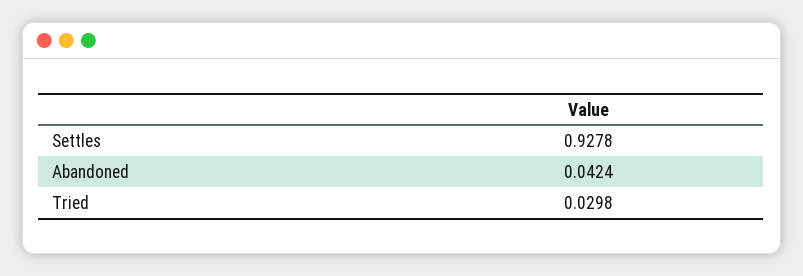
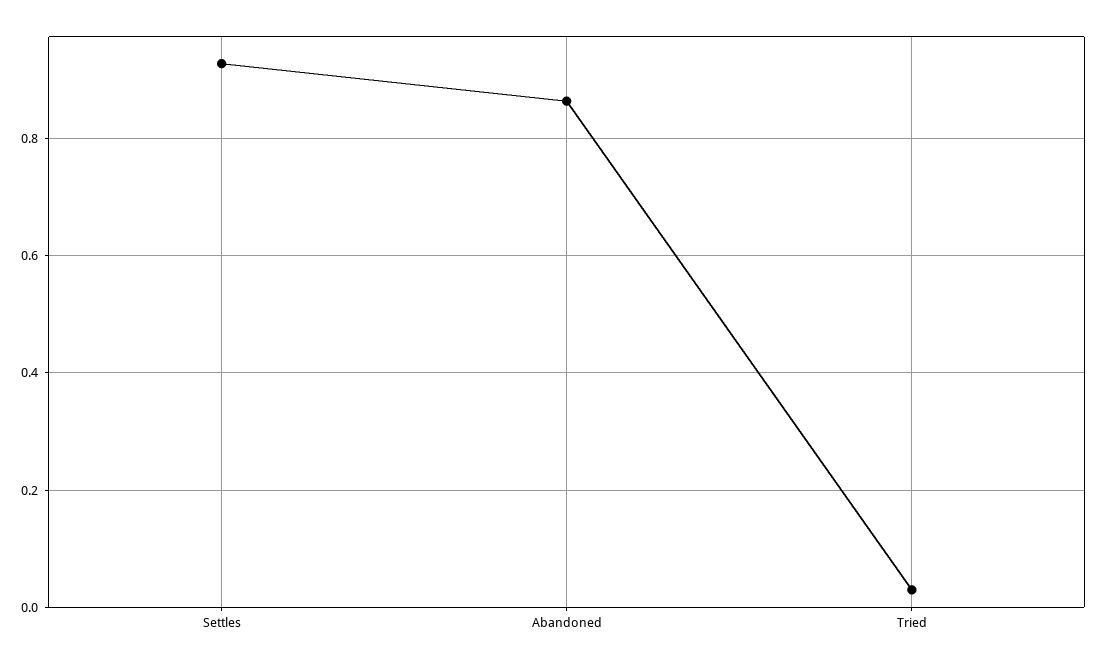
Abandoned: 0.0424 -> 0.86

